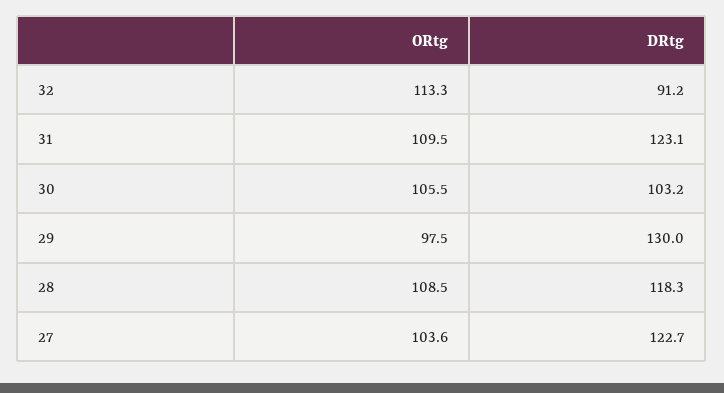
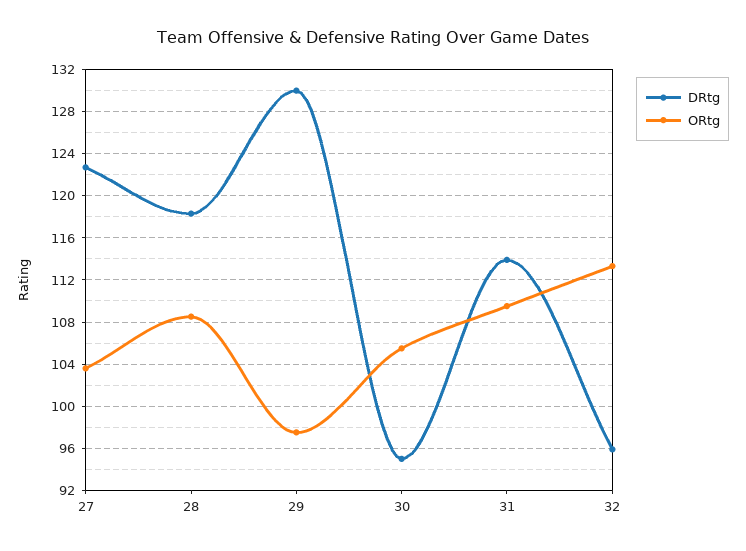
DRtg, 32: 91.2 -> 96
DRtg, 31: 123.1 -> 114
DRtg, 30: 103.2 -> 95

